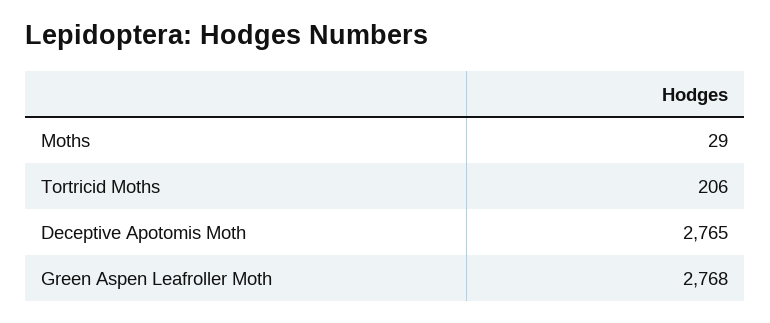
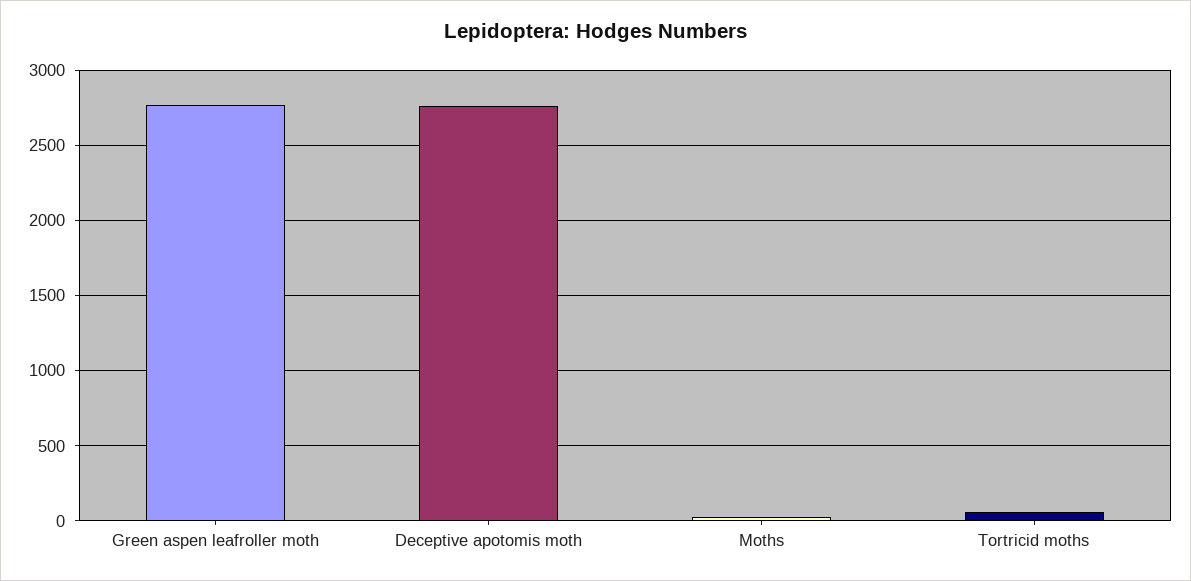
Tortricid Moths: 206 -> 50

